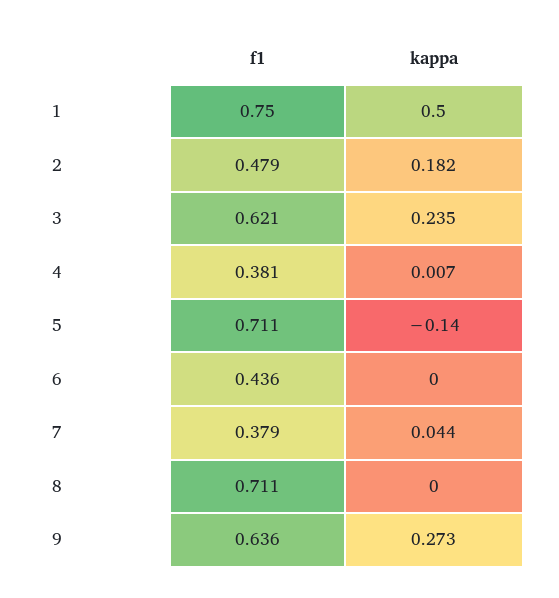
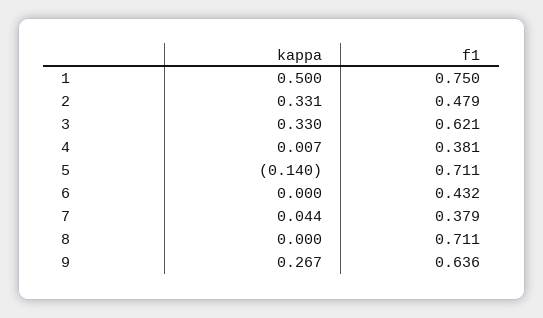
kappa, 2: 0.182 -> 0.331
kappa, 3: 0.235 -> 0.33
f1, 6: 0.436 -> 0.432
kappa, 9: 0.273 -> 0.267

